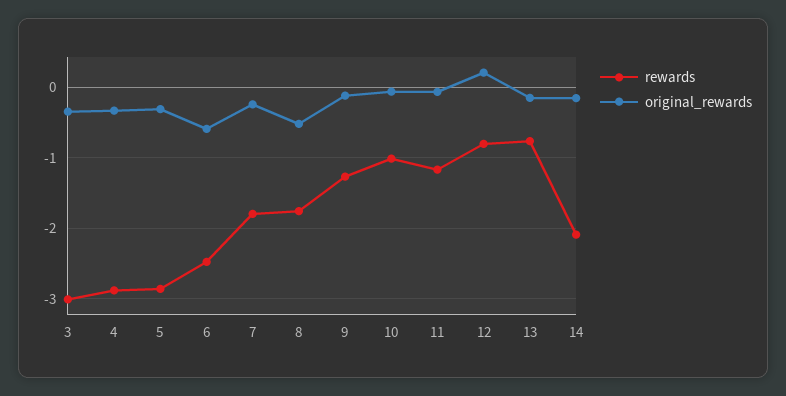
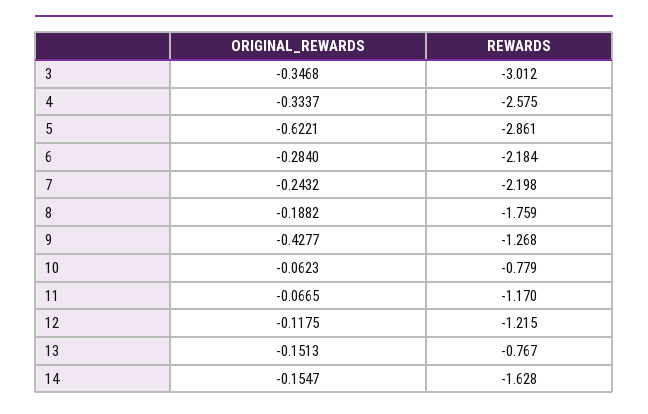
rewards, 4: -2.9 -> -2.575
original_rewards, 5: -0.3 -> -0.6221
rewards, 6: -2.5 -> -2.184
original_rewards, 6: -0.6 -> -0.284
rewards, 7: -1.8 -> -2.198
original_rewards, 8: -0.5 -> -0.1882
original_rewards, 9: -0.1 -> -0.4277
rewards, 10: -1 -> -0.779
rewards, 12: -0.8 -> -1.215
original_rewards, 12: 0.2 -> -0.1175
rewards, 14: -2.1 -> -1.628

